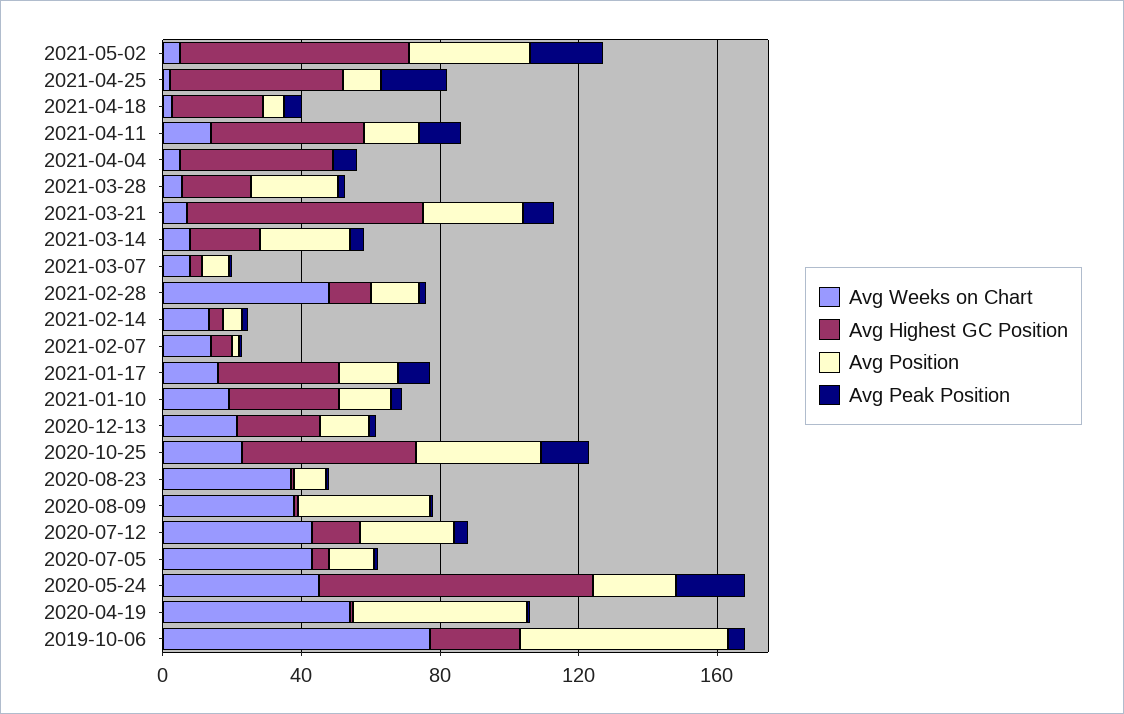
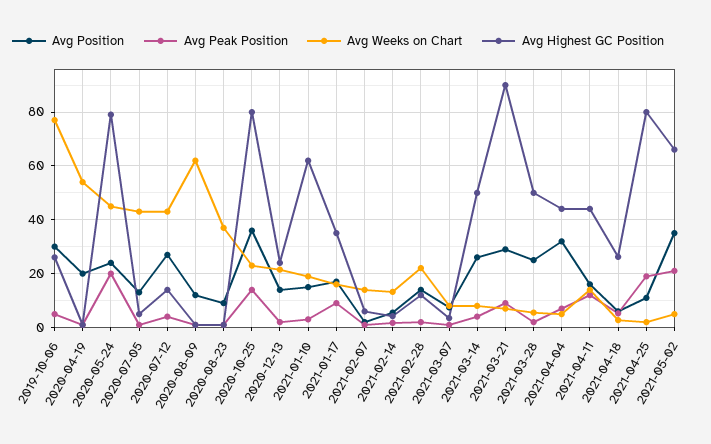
Avg Highest GC Position, 2021-04-25: 50 -> 80
Avg Position, 2021-04-04: 0 -> 32.5
Avg Highest GC Position, 2021-03-28: 20 -> 50
Avg Highest GC Position, 2021-03-21: 70 -> 90
Avg Highest GC Position, 2021-03-14: 20 -> 50
Avg Weeks on Chart, 2021-02-28: 50 -> 22.5
Avg Highest GC Position, 2021-01-10: 30 -> 62.5
Avg Highest GC Position, 2020-10-25: 50 -> 80
Avg Weeks on Chart, 2020-08-09: 40 -> 62.5
Avg Position, 2020-08-09: 40 -> 12.5
Avg Position, 2020-04-19: 50 -> 20
Avg Position, 2019-10-06: 60 -> 30

